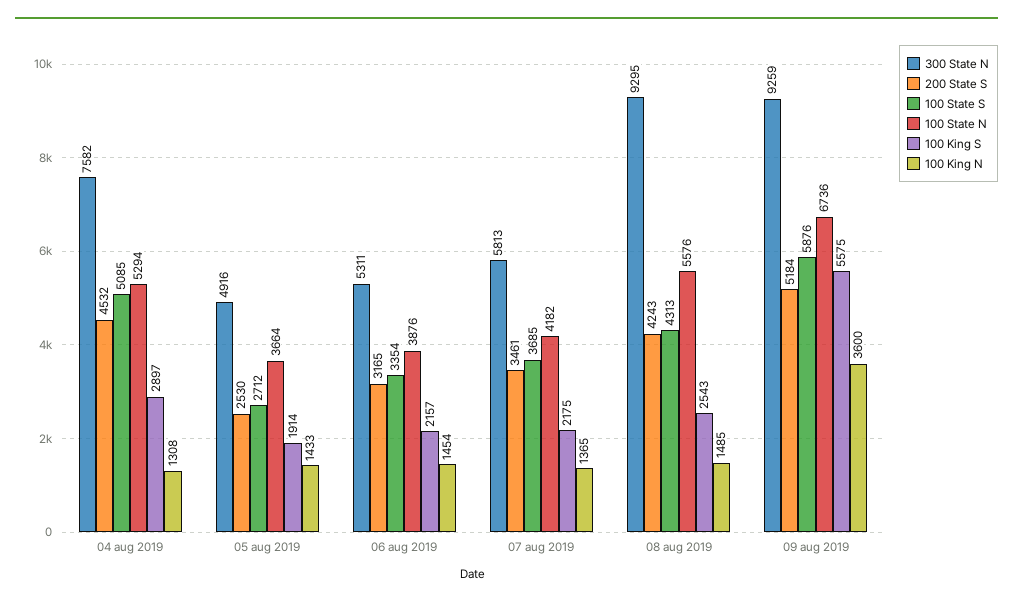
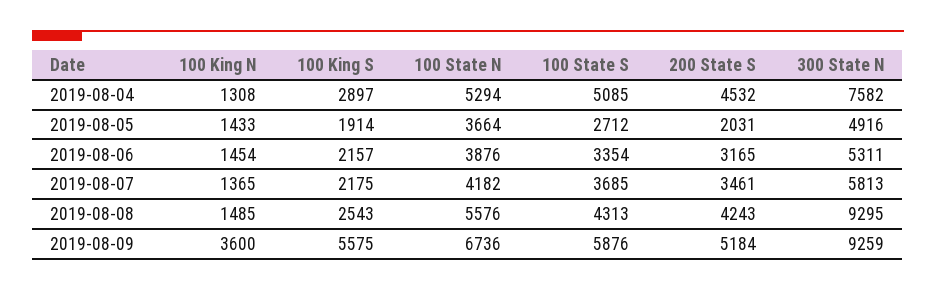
200 State S, 05 aug 2019: 2530 -> 2031

